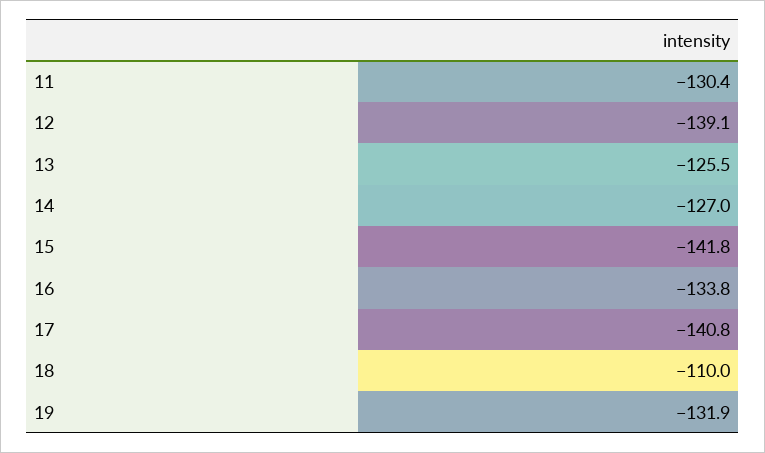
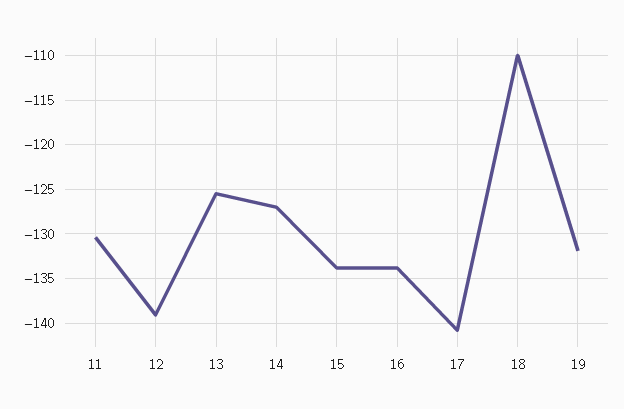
15: -141.8 -> -134

